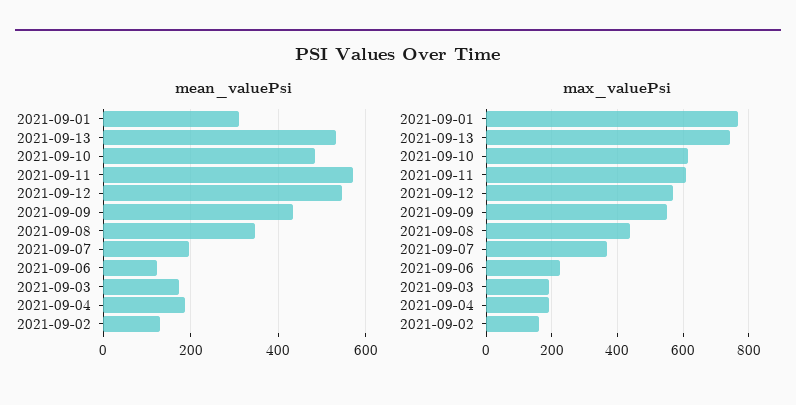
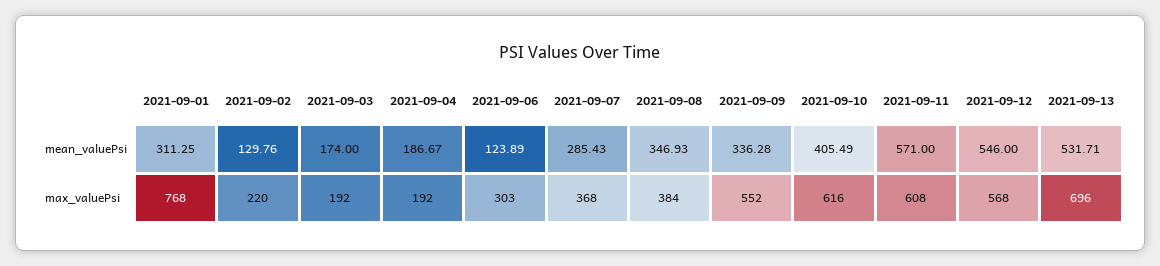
mean_valuePsi, 2021-09-10: 480 -> 405.49
mean_valuePsi, 2021-09-09: 440 -> 336.28
mean_valuePsi, 2021-09-07: 200 -> 285.43
max_valuePsi, 2021-09-13: 740 -> 696
max_valuePsi, 2021-09-08: 440 -> 384
max_valuePsi, 2021-09-06: 220 -> 303
max_valuePsi, 2021-09-02: 160 -> 220

